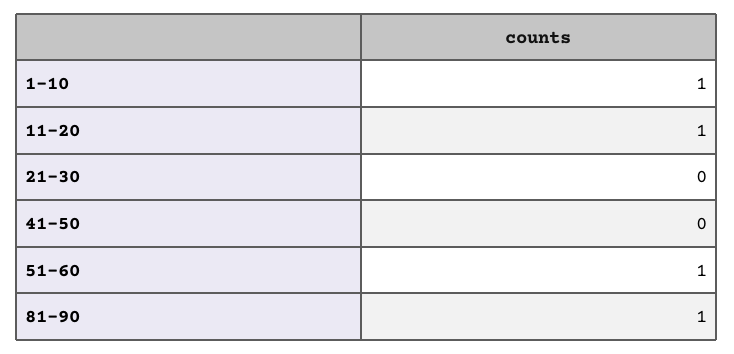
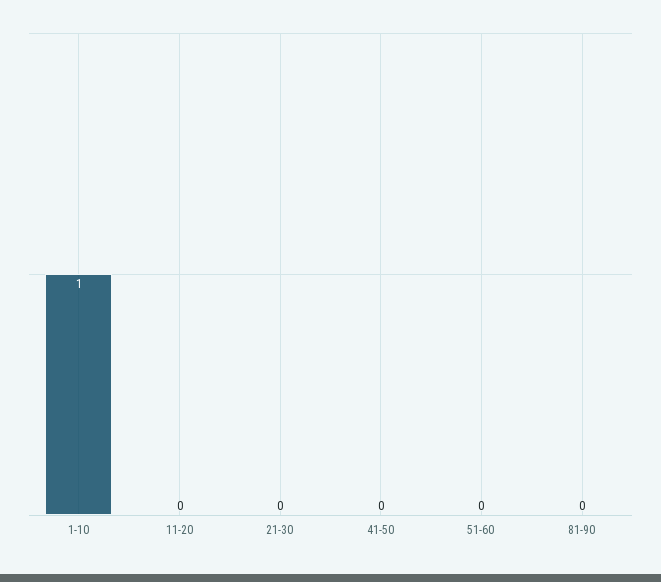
11-20: 1 -> 0
51-60: 1 -> 0
81-90: 1 -> 0

